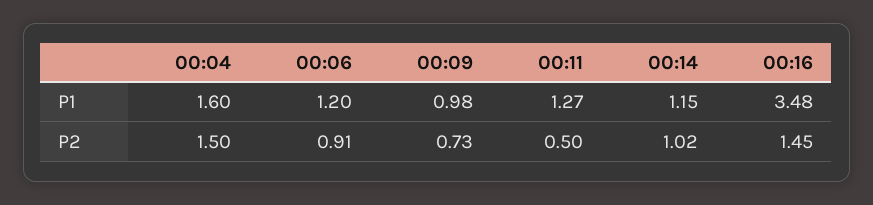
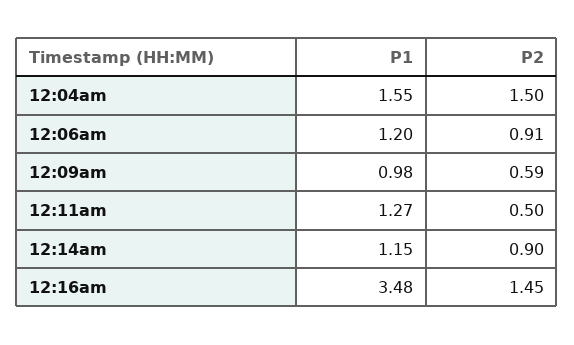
00:04, P1: 1.6 -> 1.55
00:09, P2: 0.73 -> 0.59
00:14, P2: 1.02 -> 0.9

